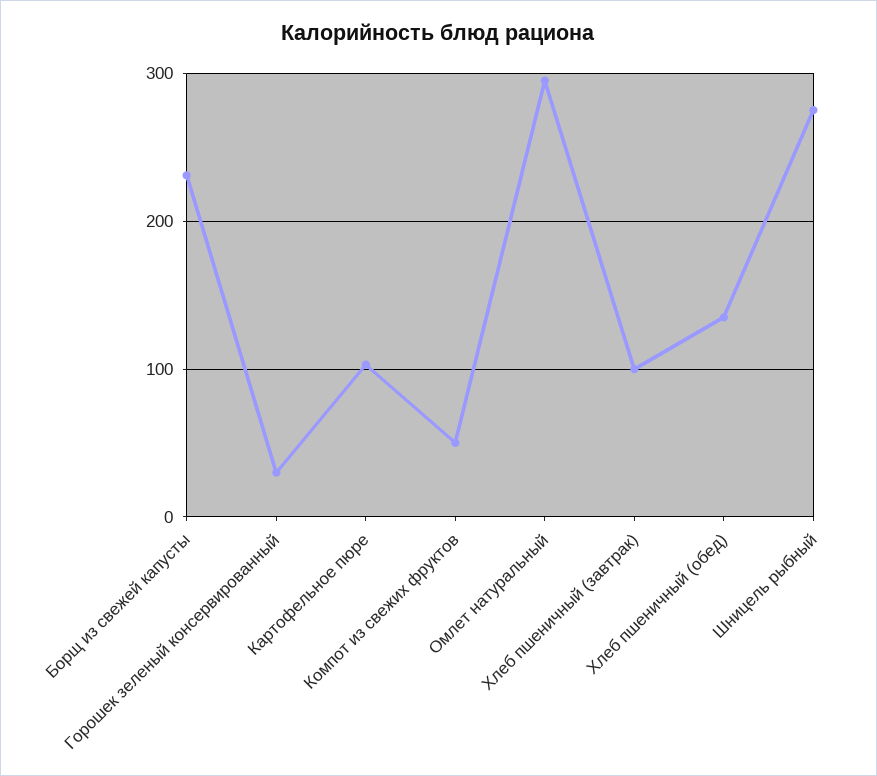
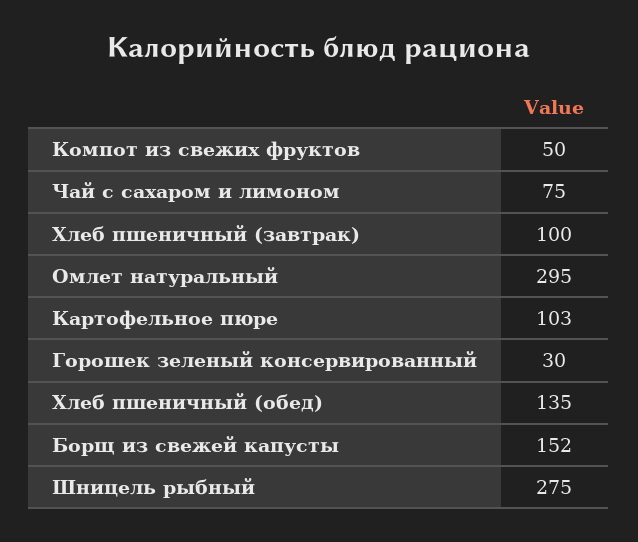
Борщ из свежей капусты: 230 -> 152
Чай с сахаром и лимоном: none -> 75

